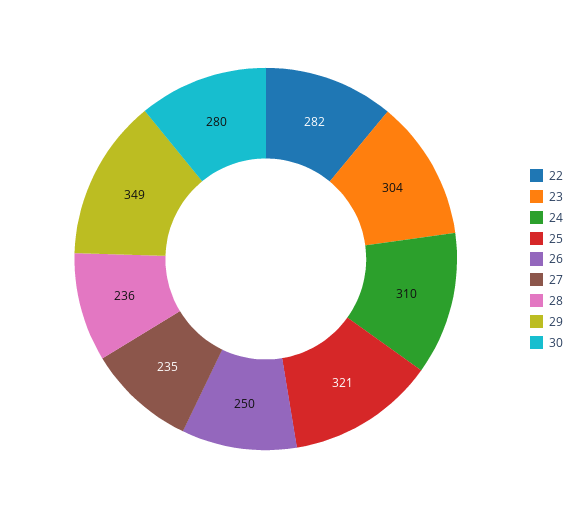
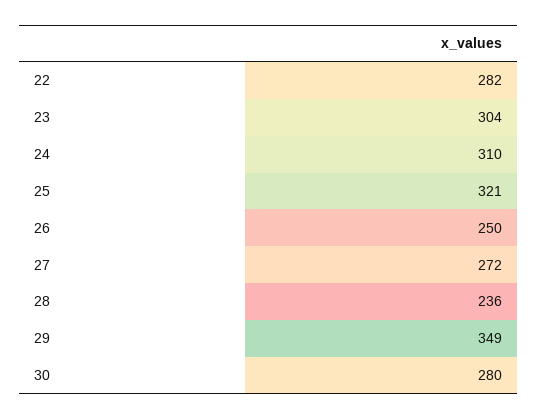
27: 235 -> 272

